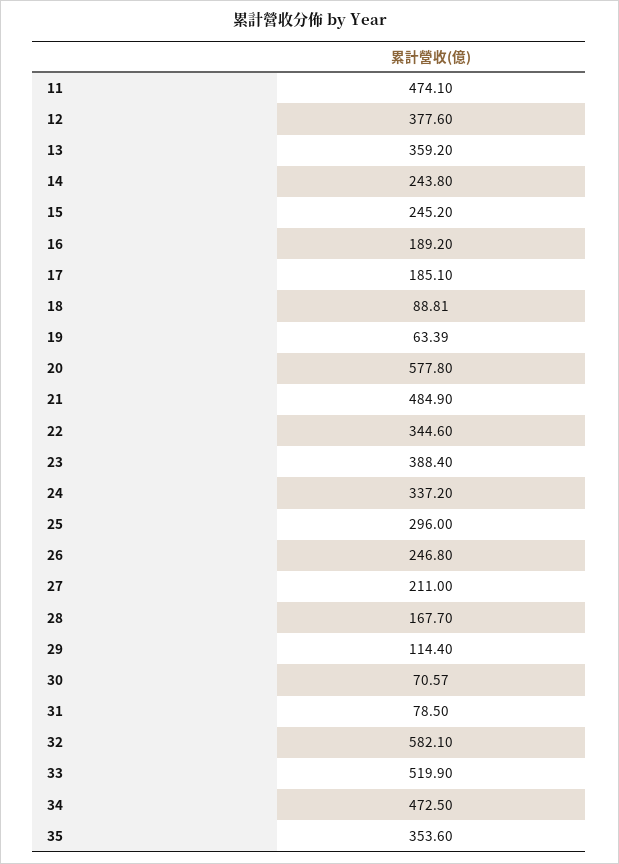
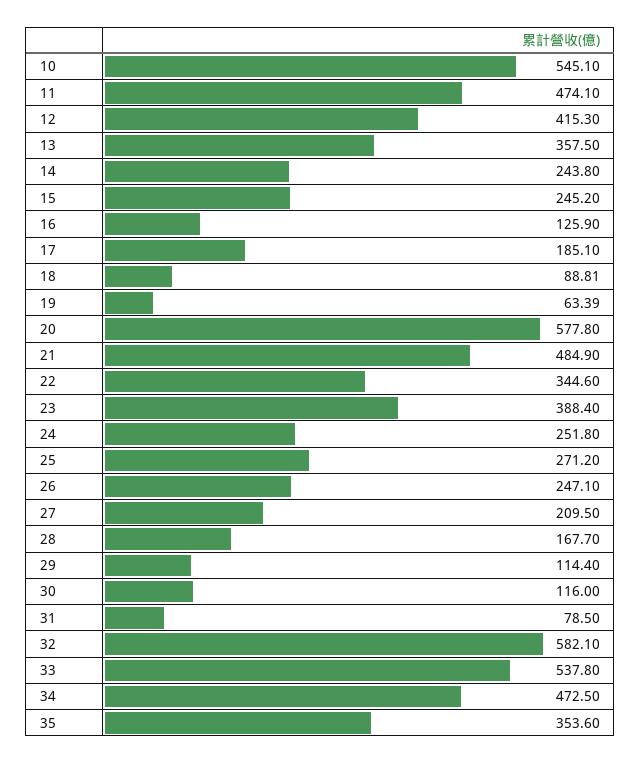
12: 377.6 -> 415.3
13: 359.2 -> 357.5
16: 189.2 -> 125.9
24: 337.2 -> 251.8
25: 296 -> 271.2
26: 246.8 -> 247.1
27: 211 -> 209.5
30: 70.57 -> 116
33: 519.9 -> 537.8
10: none -> 545.1

